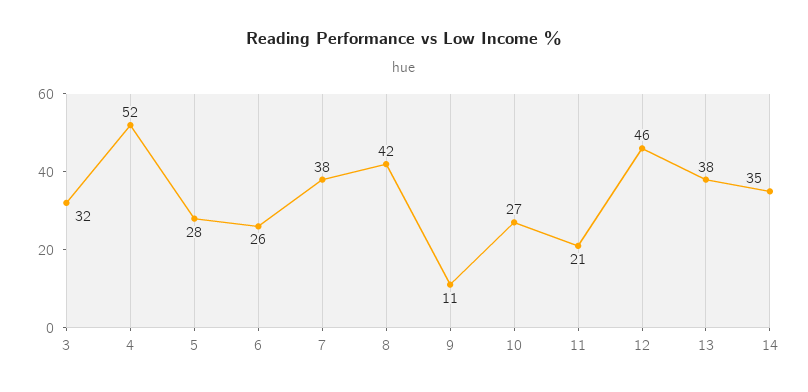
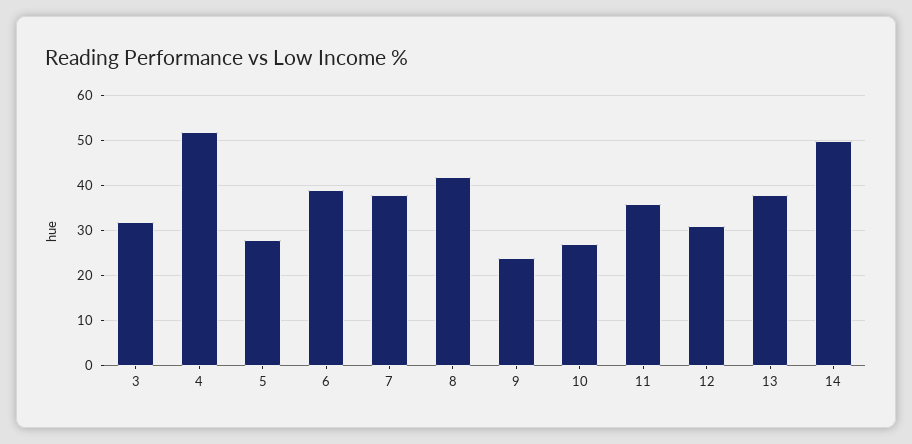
6: 26 -> 40
9: 11 -> 25
11: 21 -> 35
12: 46 -> 30
14: 35 -> 50

